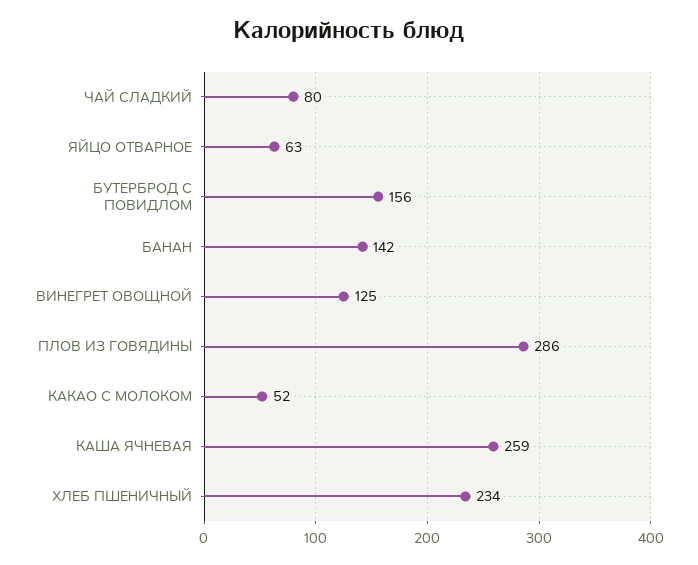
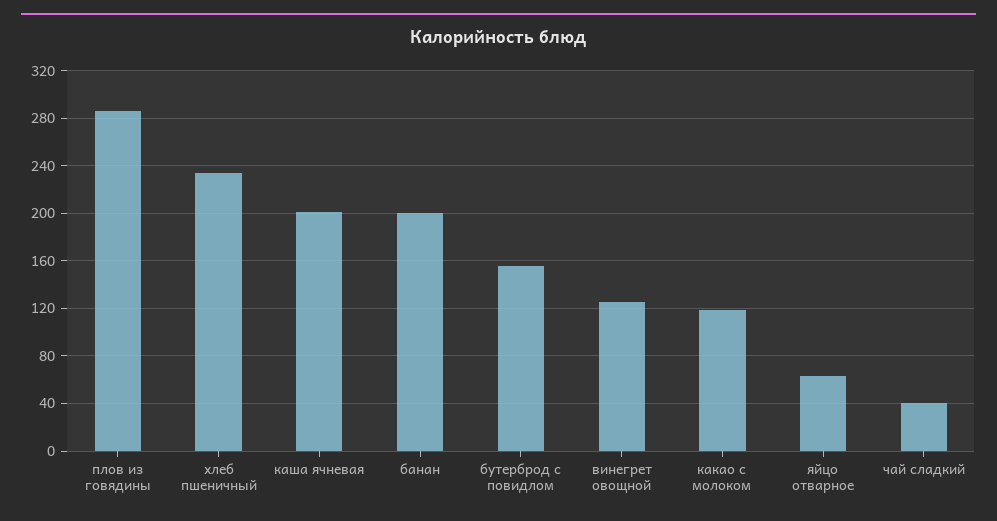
ЧАЙ СЛАДКИЙ: 80 -> 40
БАНАН: 142 -> 200
КАКАО С МОЛОКОМ: 52 -> 120
КАША ЯЧНЕВАЯ: 259 -> 200

